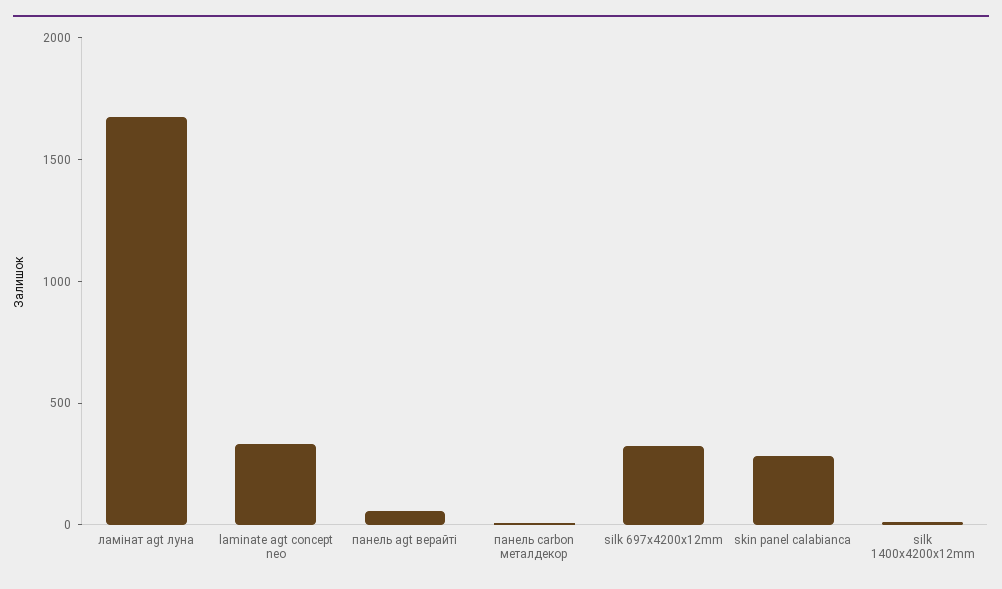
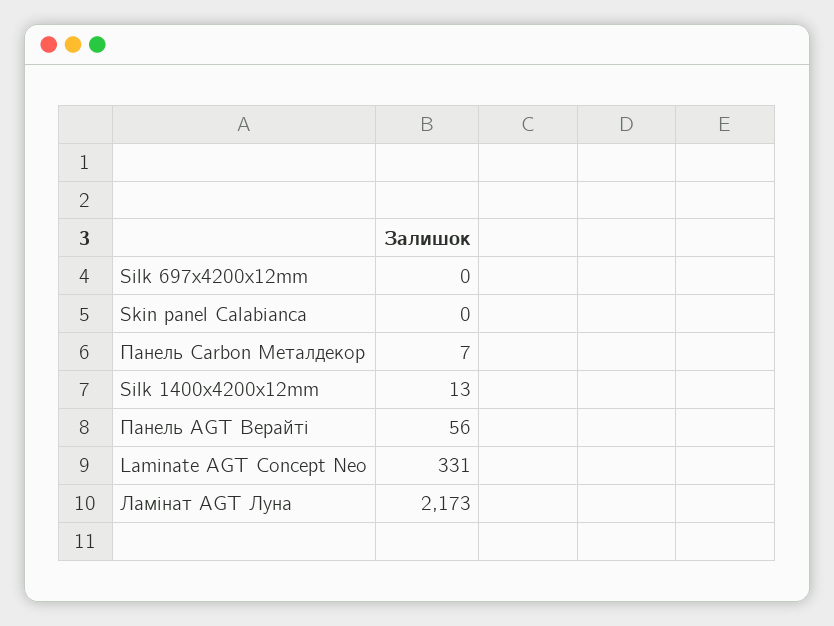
ламінат agt луна: 1700 -> 2173
silk 697x4200x12mm: 300 -> 0
skin panel calabianca: 300 -> 0

